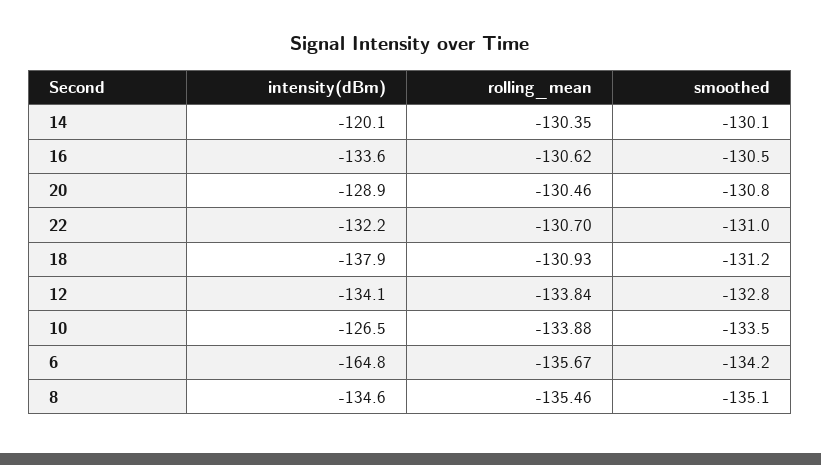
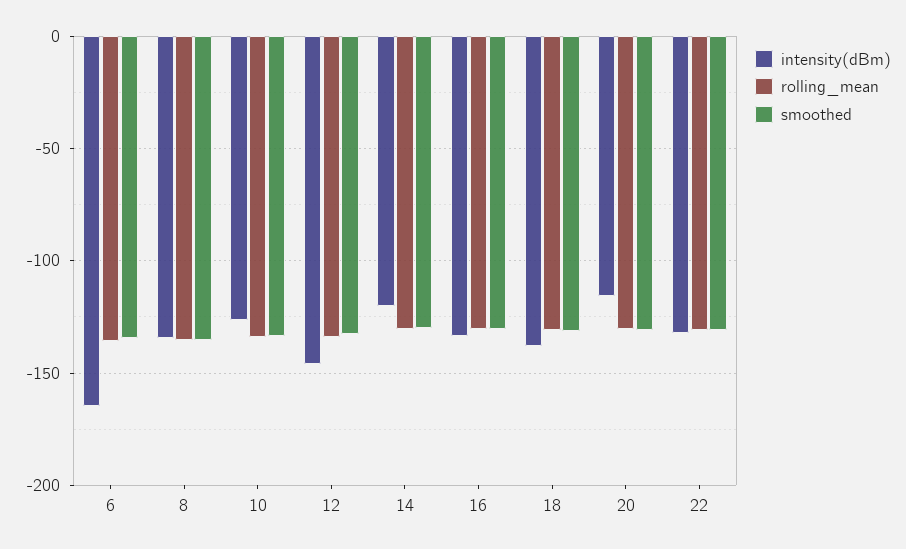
intensity(dBm), 20: -128.9 -> -115
intensity(dBm), 12: -134.1 -> -145

